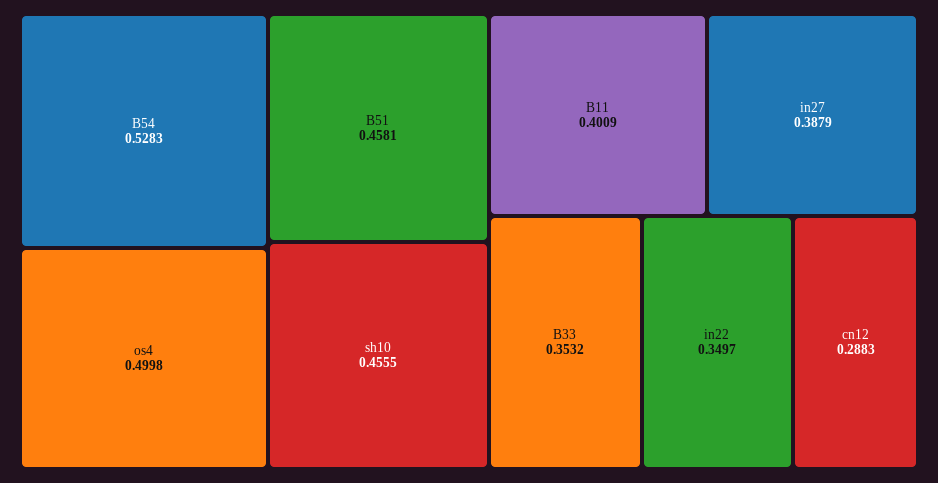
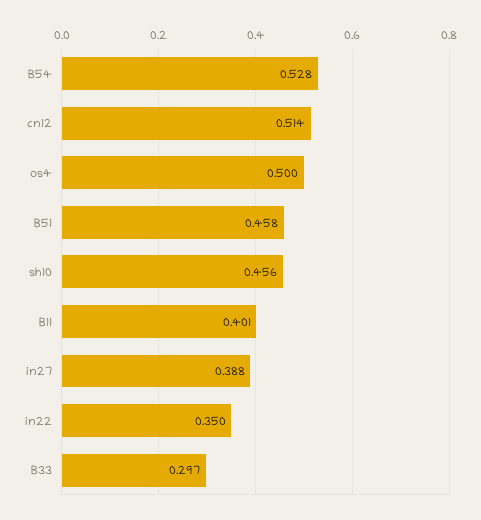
B33: 0.3532 -> 0.297
cn12: 0.2883 -> 0.514

